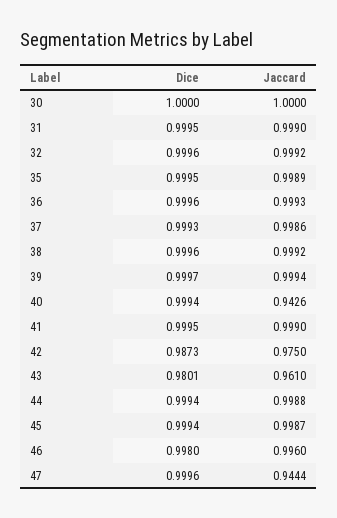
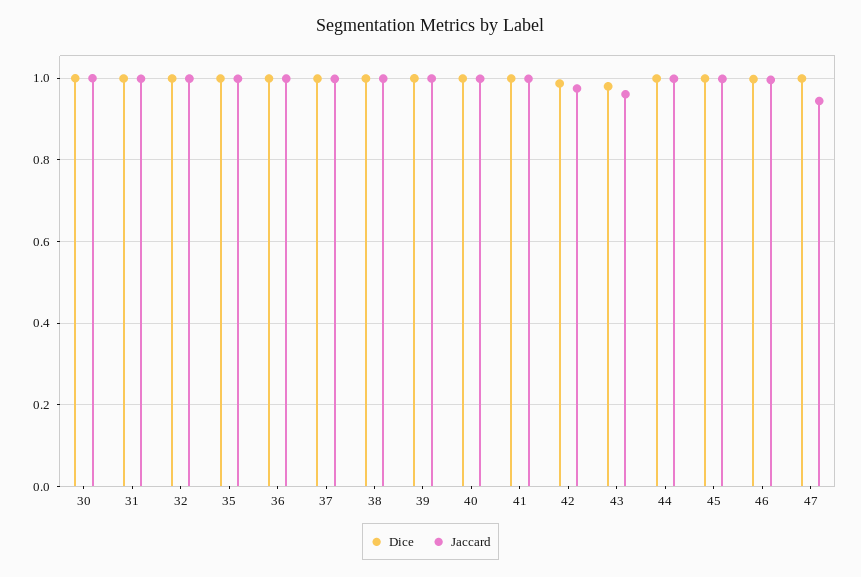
Jaccard, 40: 0.9426 -> 1

